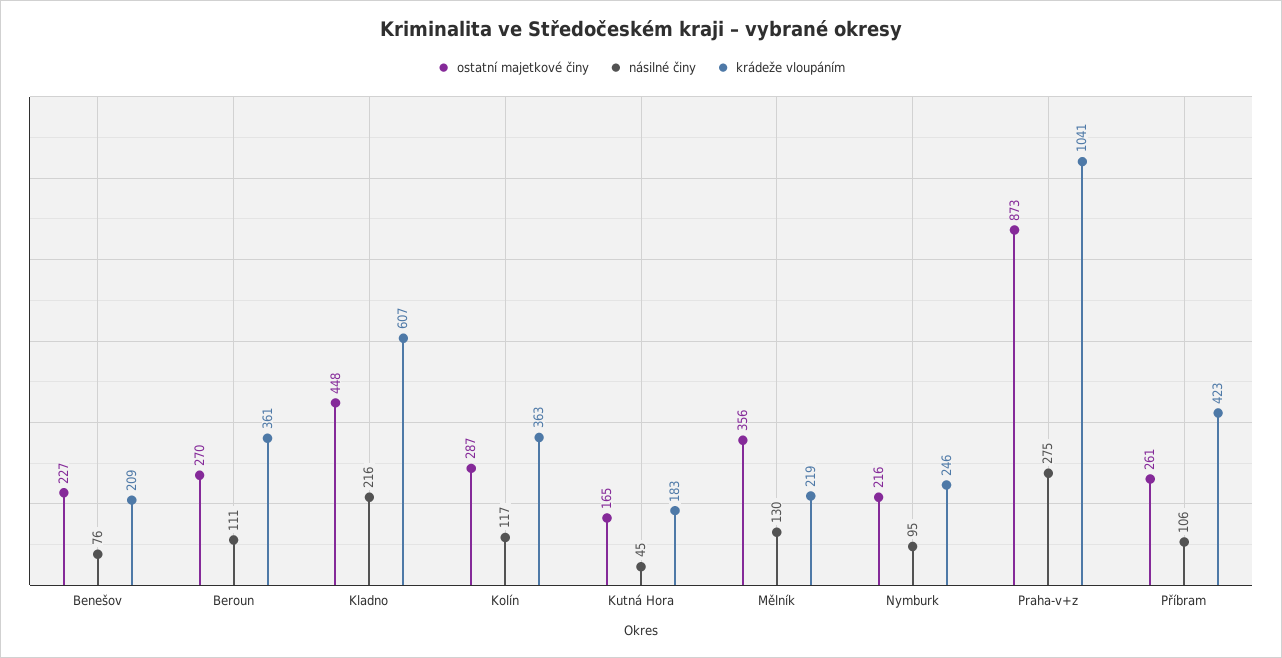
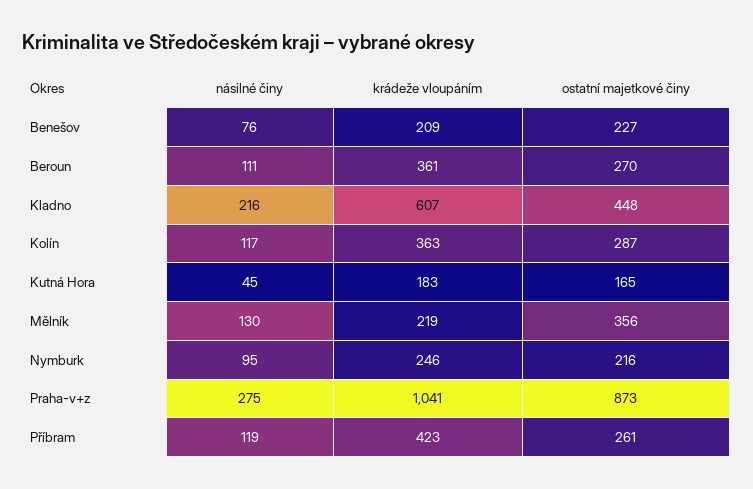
násilné činy, Příbram: 106 -> 119

